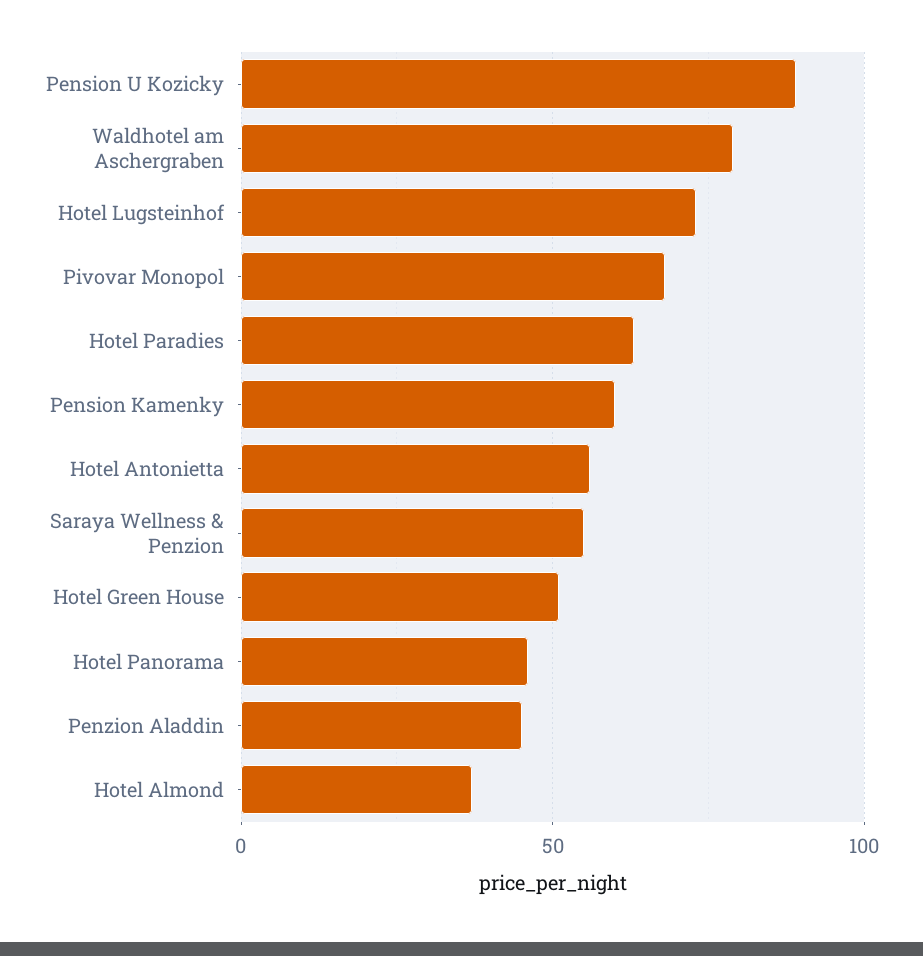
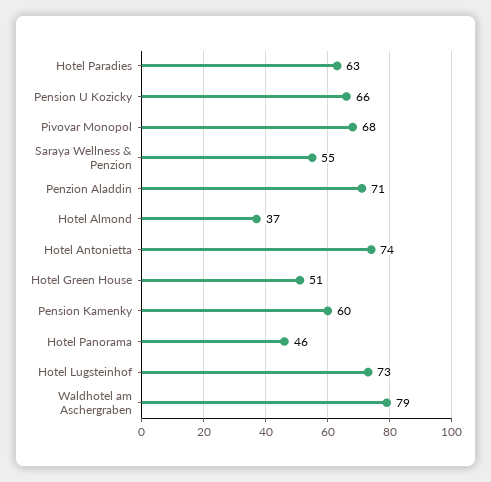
Pension U Kozicky: 90 -> 66
Hotel Antonietta: 55 -> 74
Penzion Aladdin: 45 -> 71

